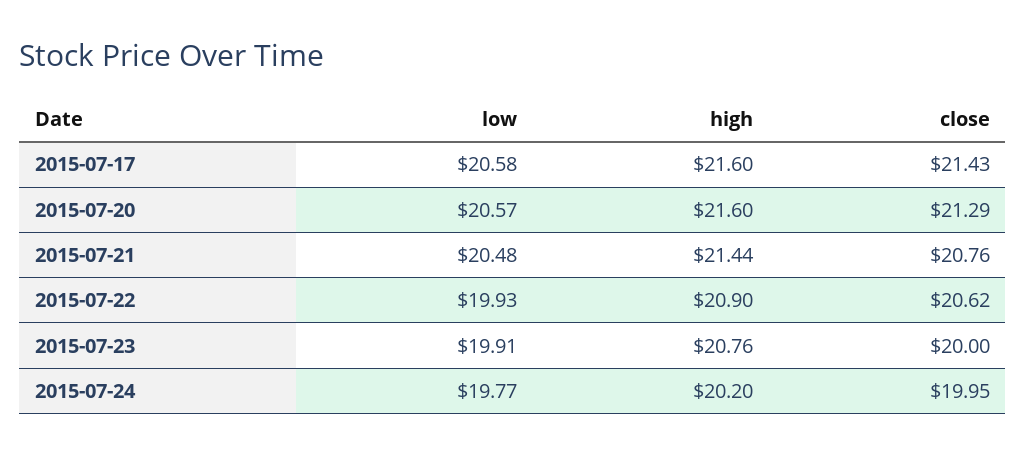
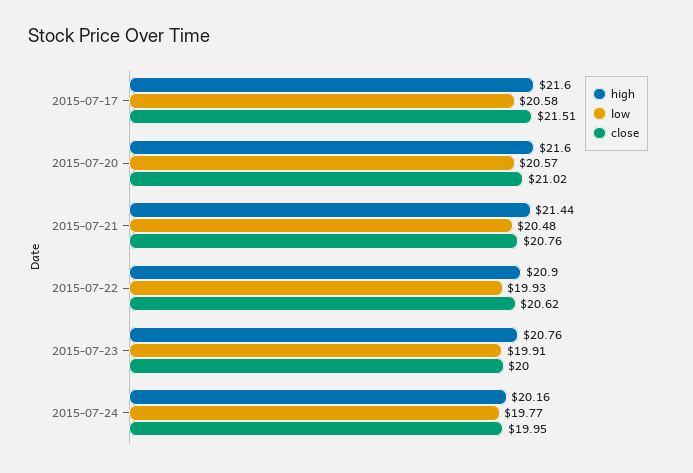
close, 2015-07-17: 21.43 -> 21.51
close, 2015-07-20: 21.29 -> 21.02
high, 2015-07-24: 20.2 -> 20.16

